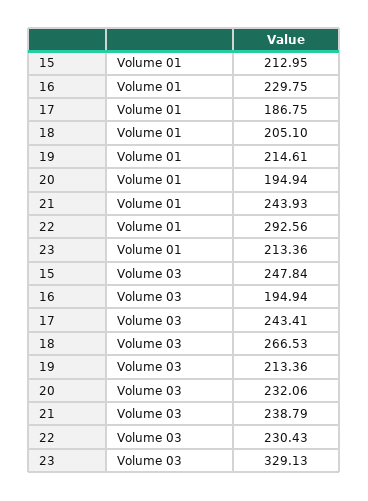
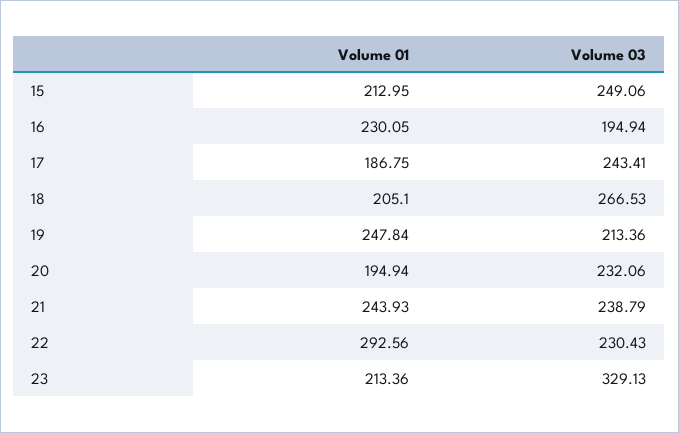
16, Volume 01: 229.75 -> 230.05
19, Volume 01: 214.61 -> 247.84
15, Volume 03: 247.84 -> 249.06

